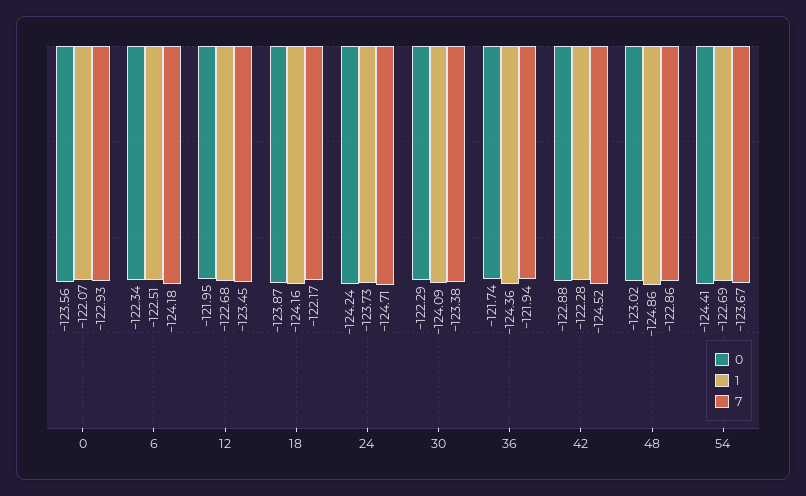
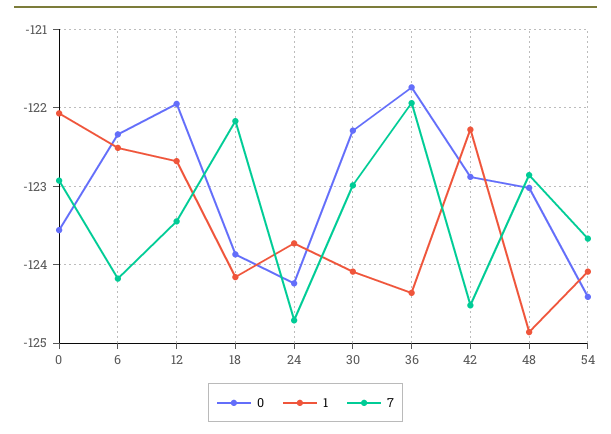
7, 30: -123.38 -> -123
1, 54: -122.69 -> -124.1

